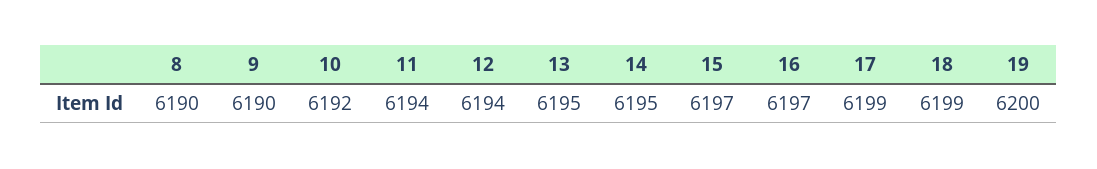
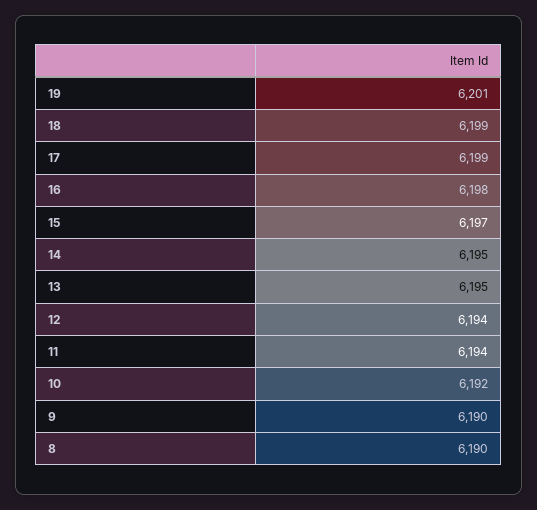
16: 6197 -> 6198
19: 6200 -> 6201

